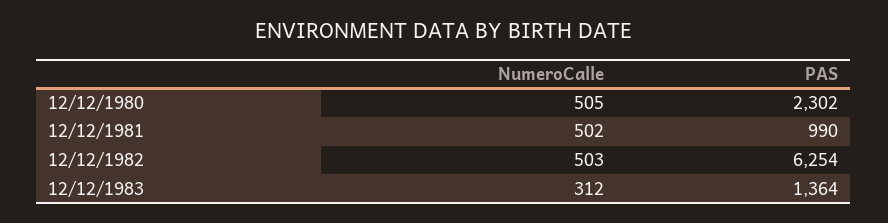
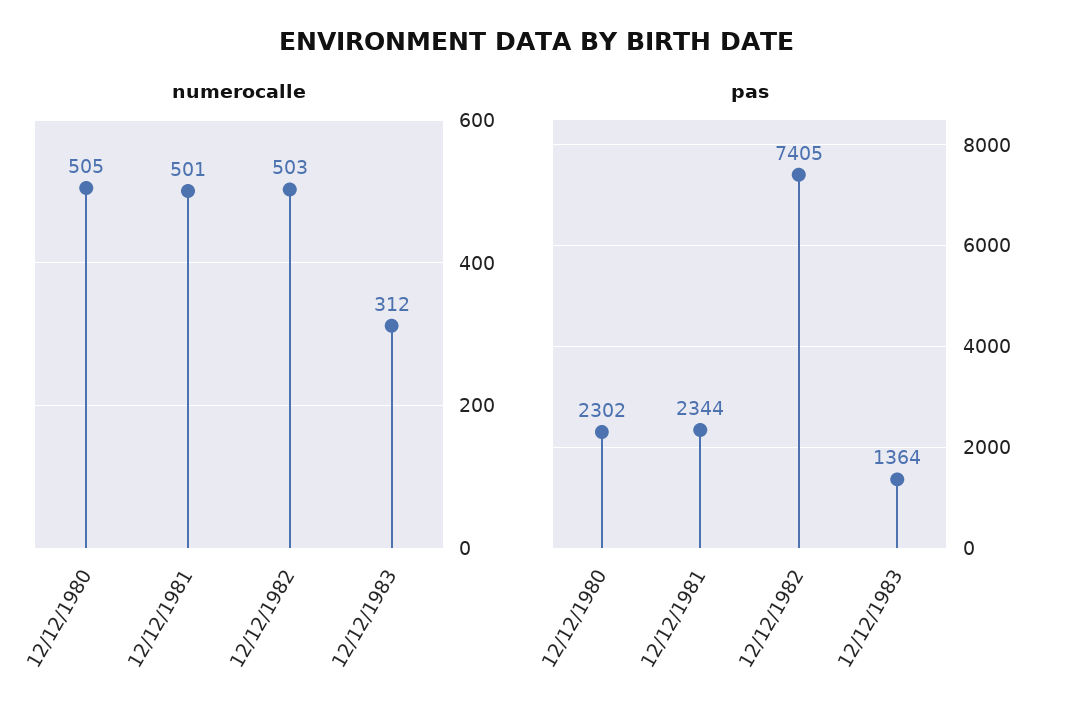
NumeroCalle, 12/12/1981: 502 -> 501
PAS, 12/12/1981: 990 -> 2344
PAS, 12/12/1982: 6254 -> 7405

